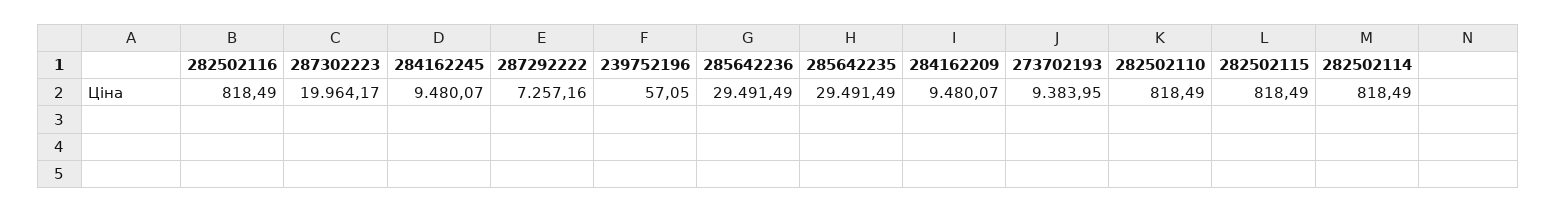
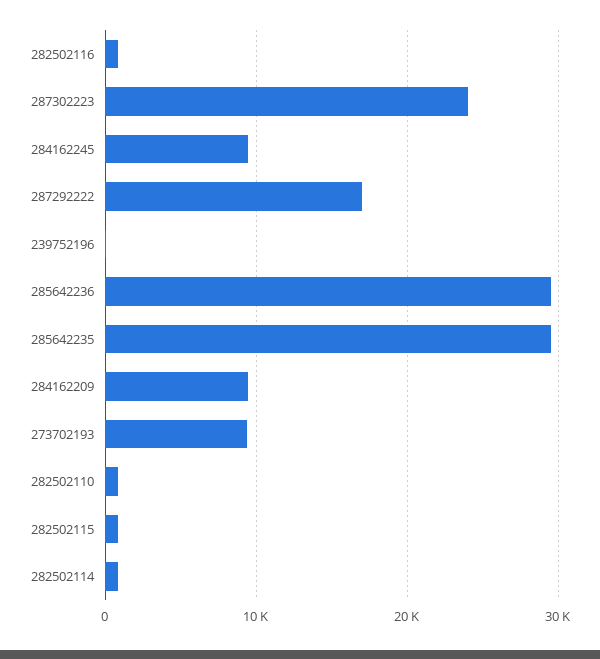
287302223: 19964.17 -> 24000
287292222: 7257.16 -> 17000

